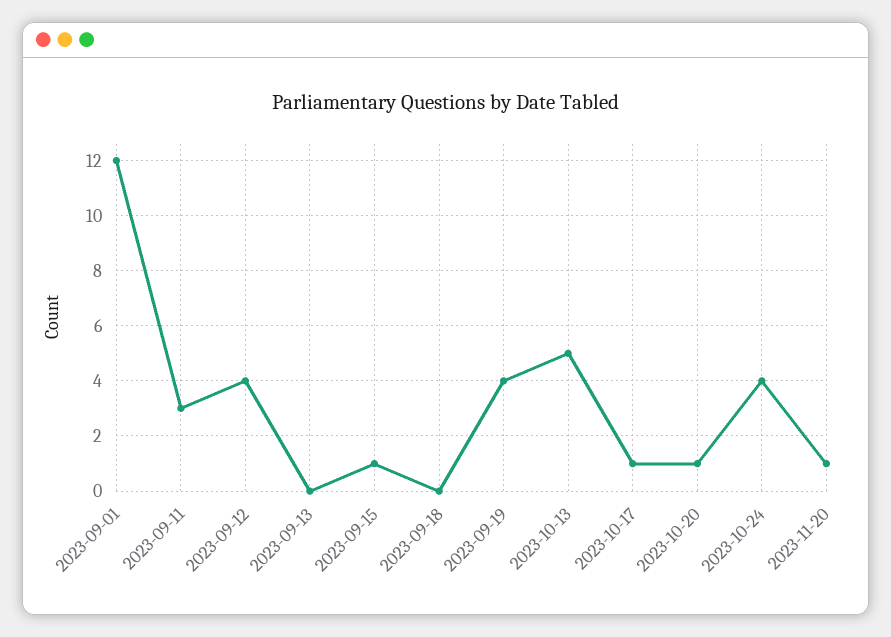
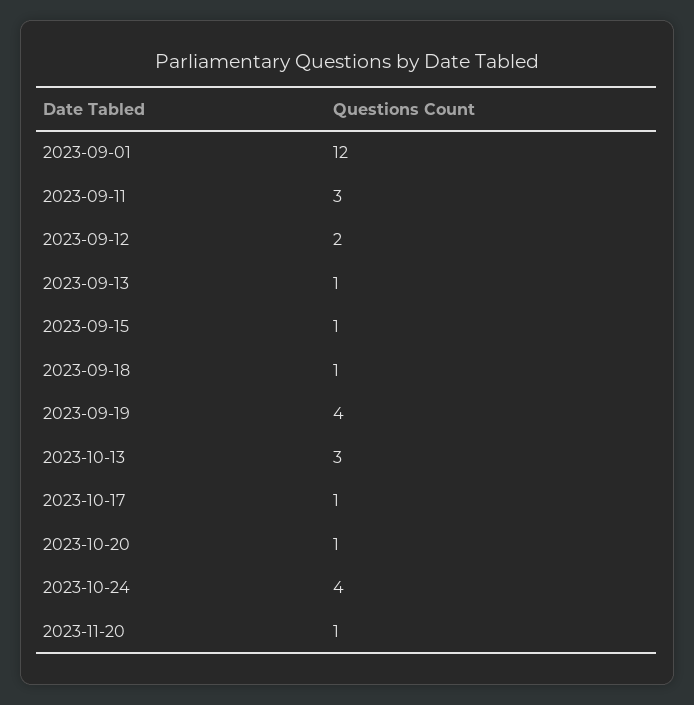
2023-09-12: 4 -> 2
2023-09-13: 0 -> 1
2023-09-18: 0 -> 1
2023-10-13: 5 -> 3

